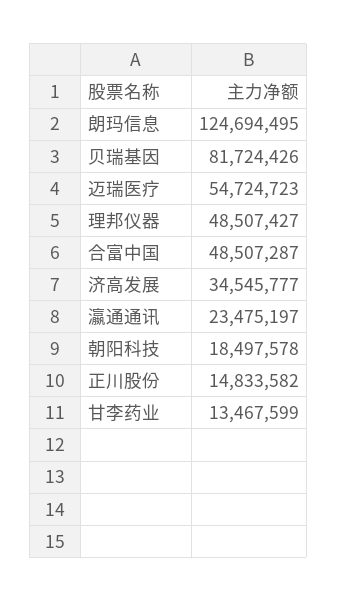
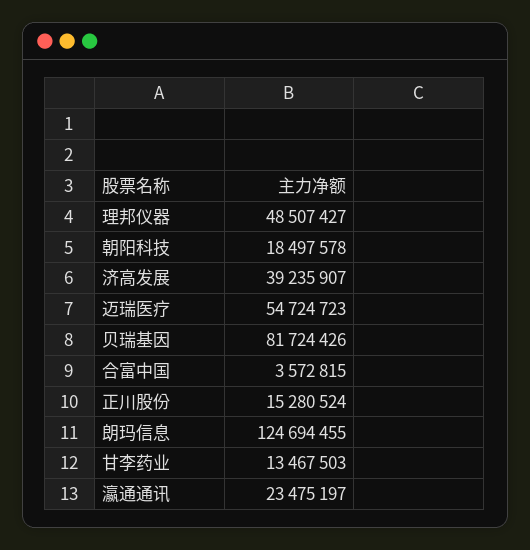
朗玛信息: 124694495 -> 124694455
合富中国: 48507287 -> 3572815
济高发展: 34545777 -> 39235907
正川股份: 14833582 -> 15280524
甘李药业: 13467599 -> 13467503

